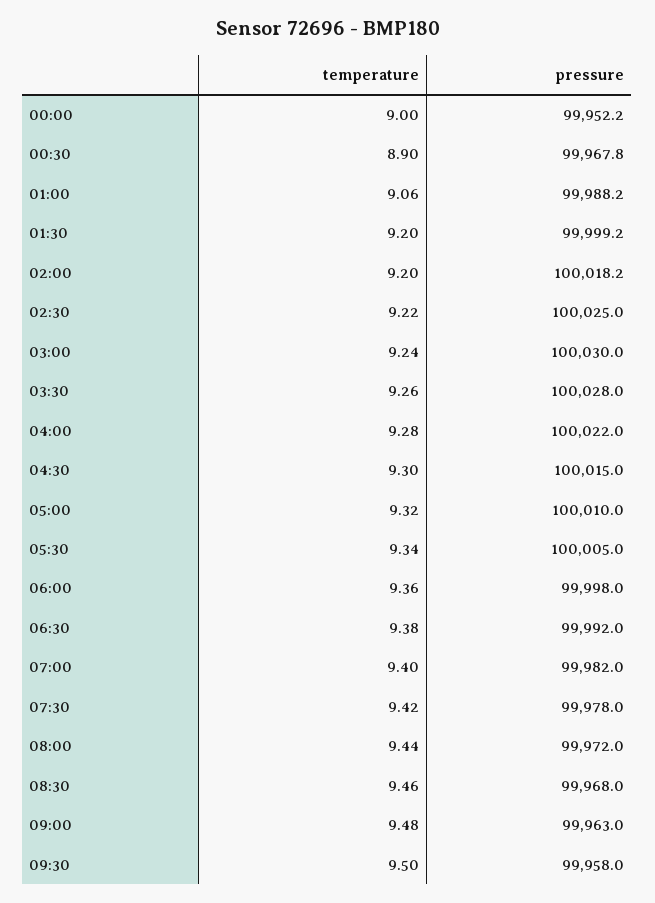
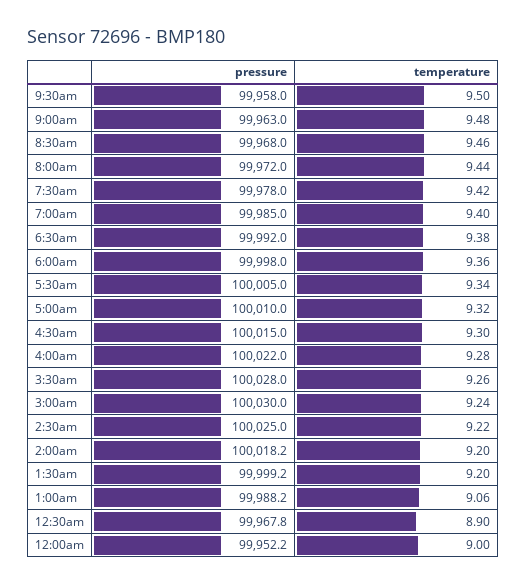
pressure, 07:00: 99982 -> 99985

